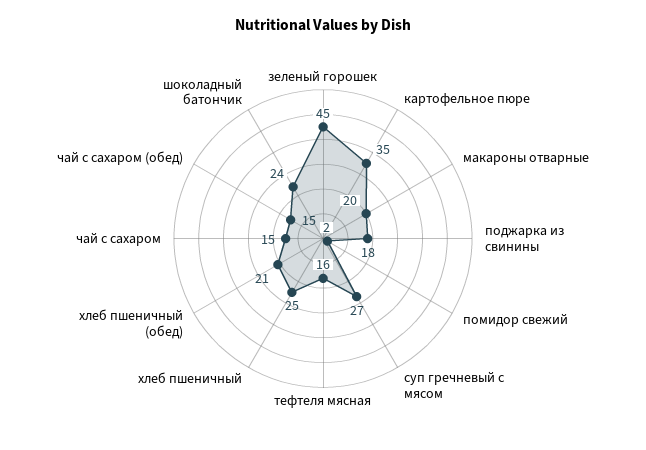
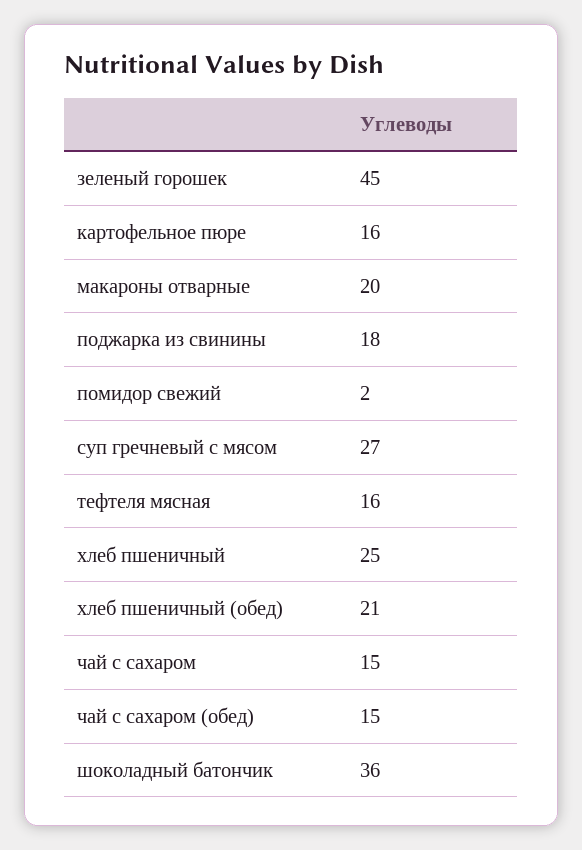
картофельное пюре: 35 -> 16
шоколадный батончик: 24 -> 36

